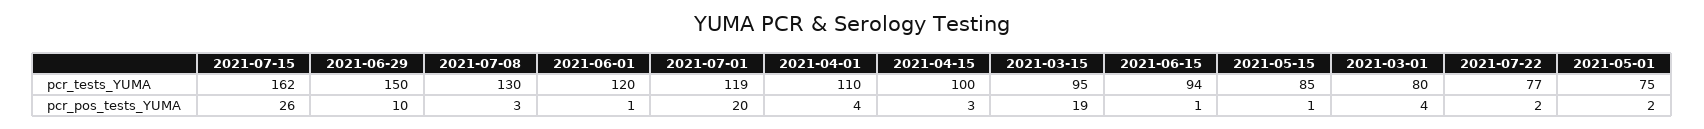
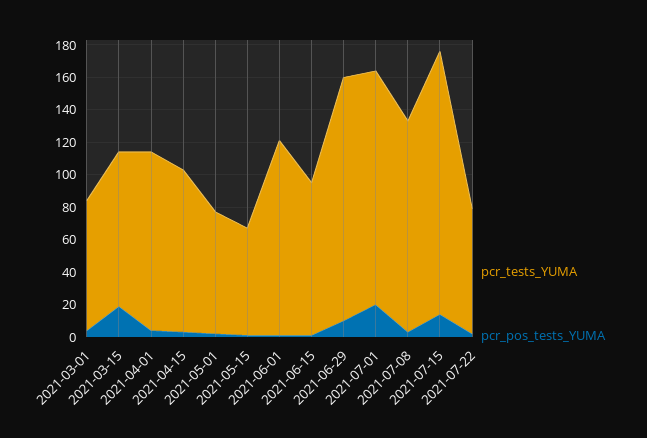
pcr_tests_YUMA, 2021-07-01: 119 -> 145
pcr_tests_YUMA, 2021-05-15: 85 -> 65
pcr_pos_tests_YUMA, 2021-07-15: 26 -> 15

